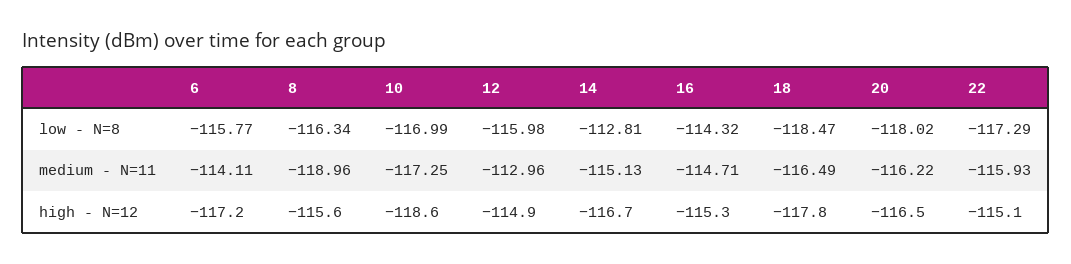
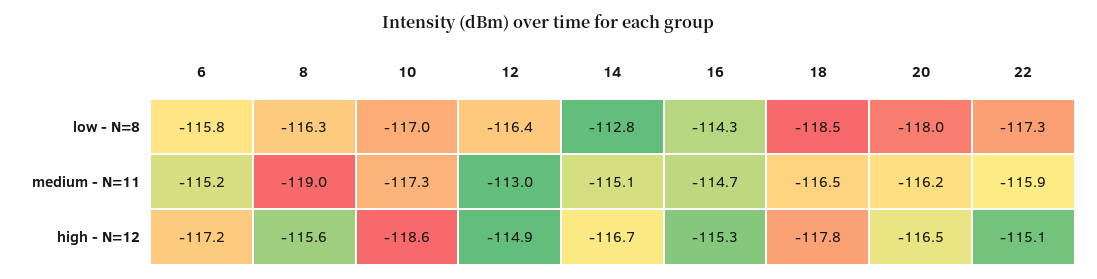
12, low - N=8: -115.98 -> -116.4
6, medium - N=11: -114.11 -> -115.2

